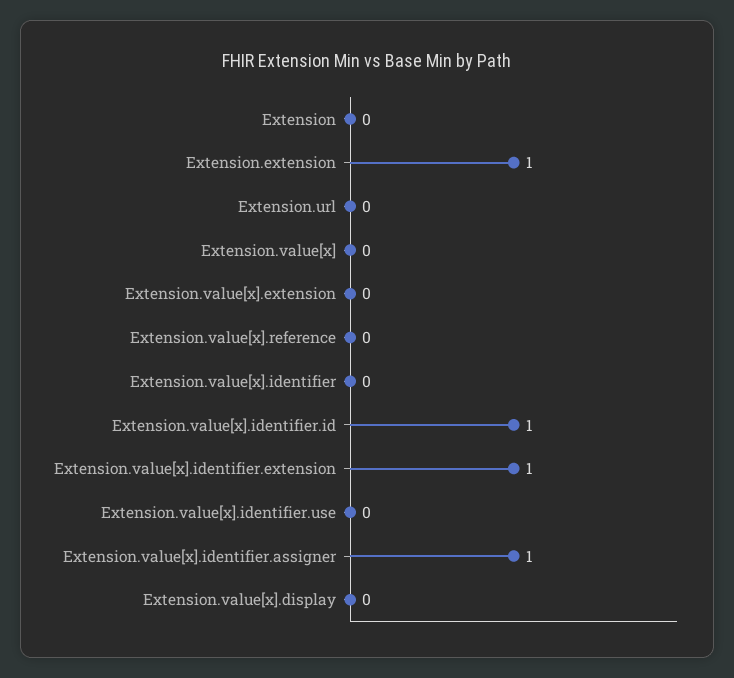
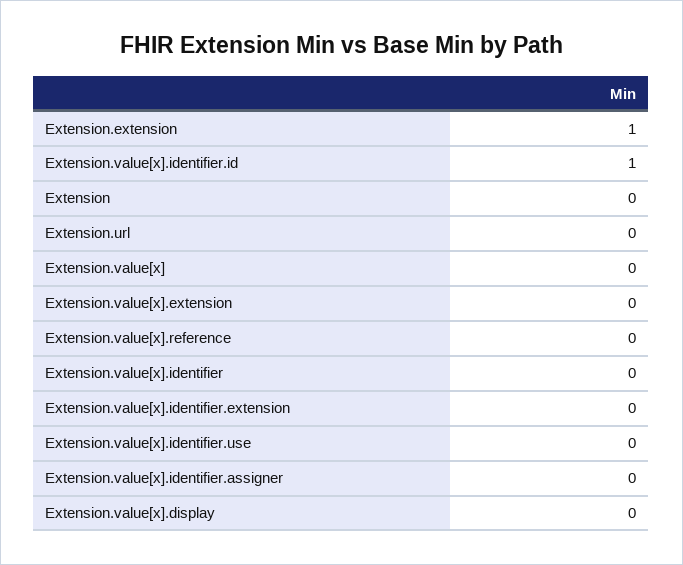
Extension.value[x].identifier.extension: 1 -> 0
Extension.value[x].identifier.assigner: 1 -> 0

